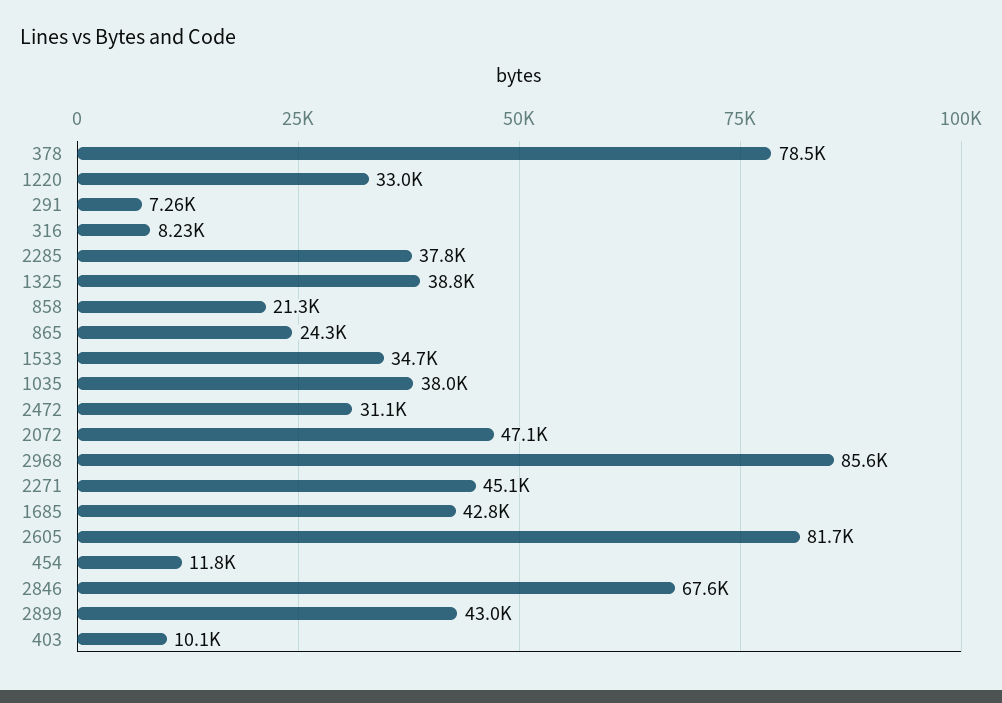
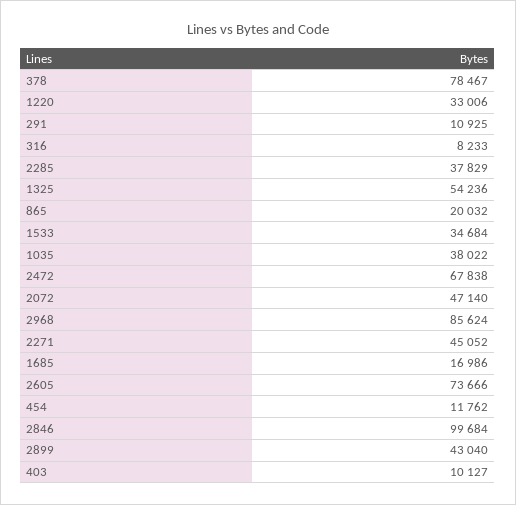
291: 7260 -> 10925
1325: 38800 -> 54236
858: 21300 -> none
865: 24300 -> 20032
2472: 31100 -> 67838
1685: 42800 -> 16986
2605: 81700 -> 73666
2846: 67600 -> 99684

